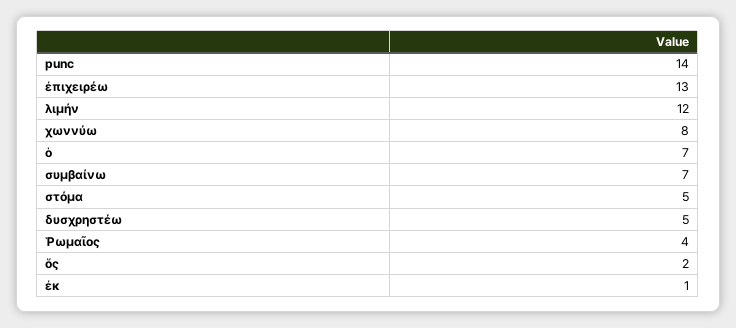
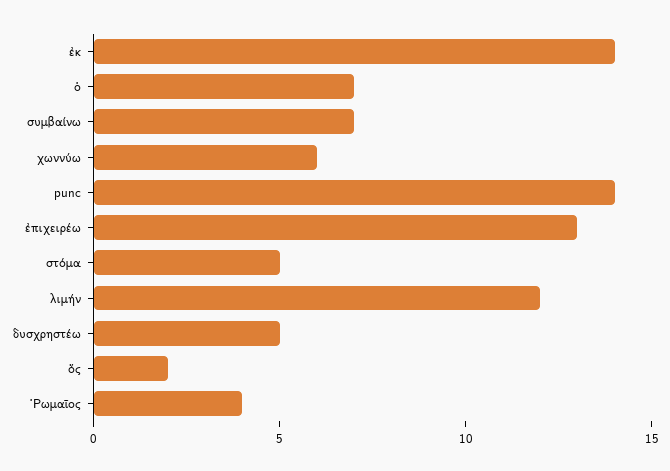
χωννύω: 8 -> 6
ἐκ: 1 -> 14

